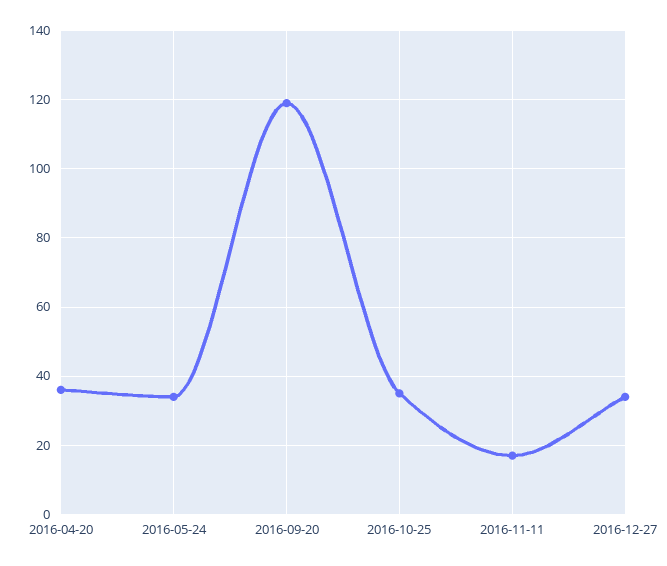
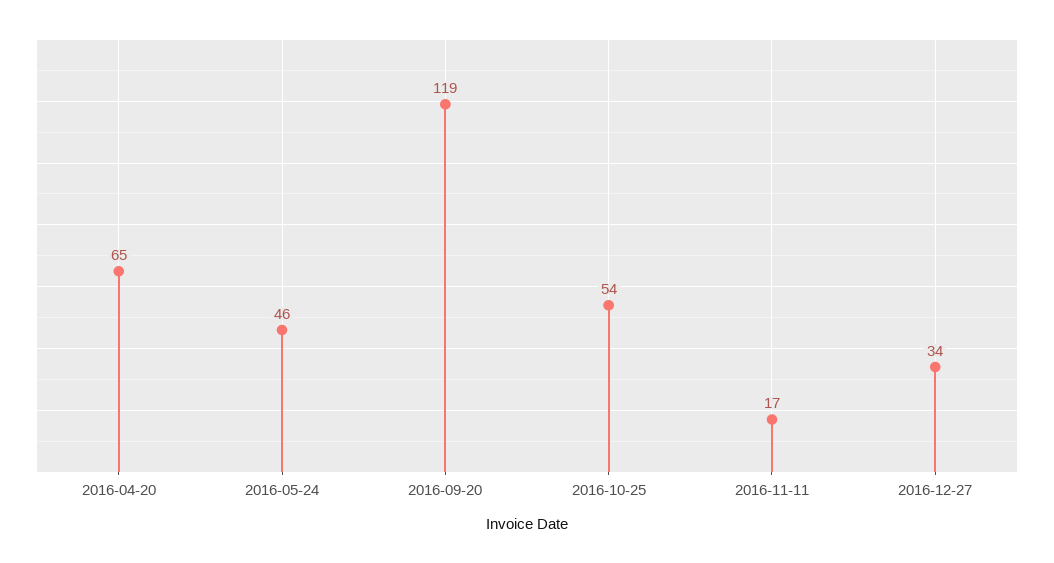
2016-04-20: 35 -> 65
2016-05-24: 35 -> 46
2016-10-25: 35 -> 54

